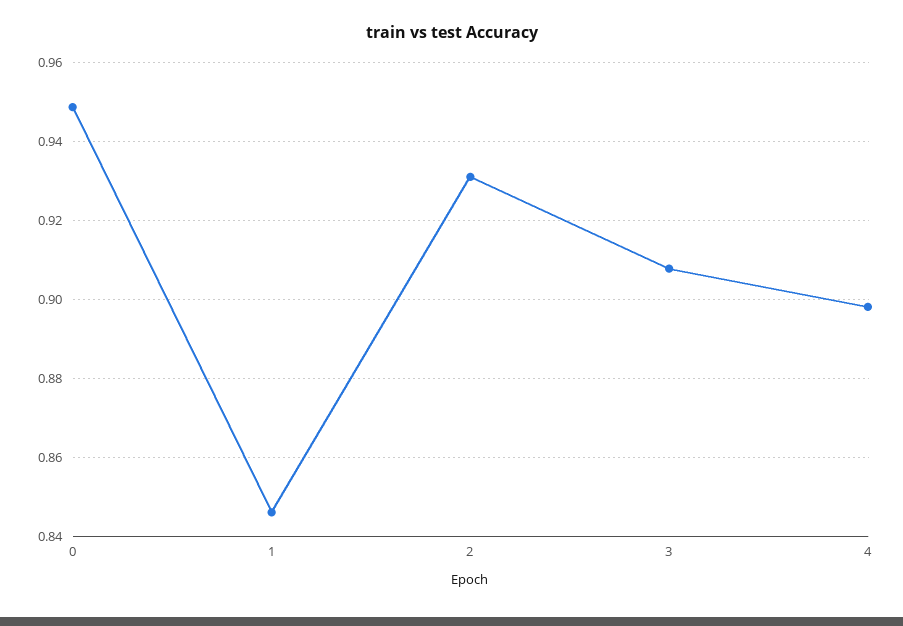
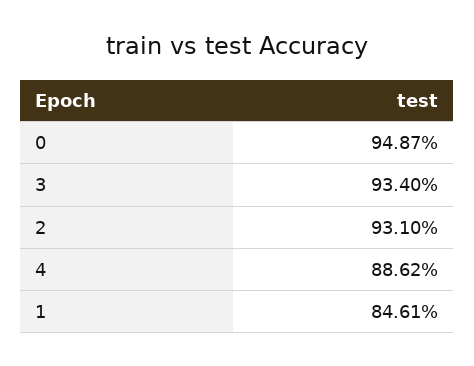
3: 0.908 -> 0.934
4: 0.898 -> 0.8862

